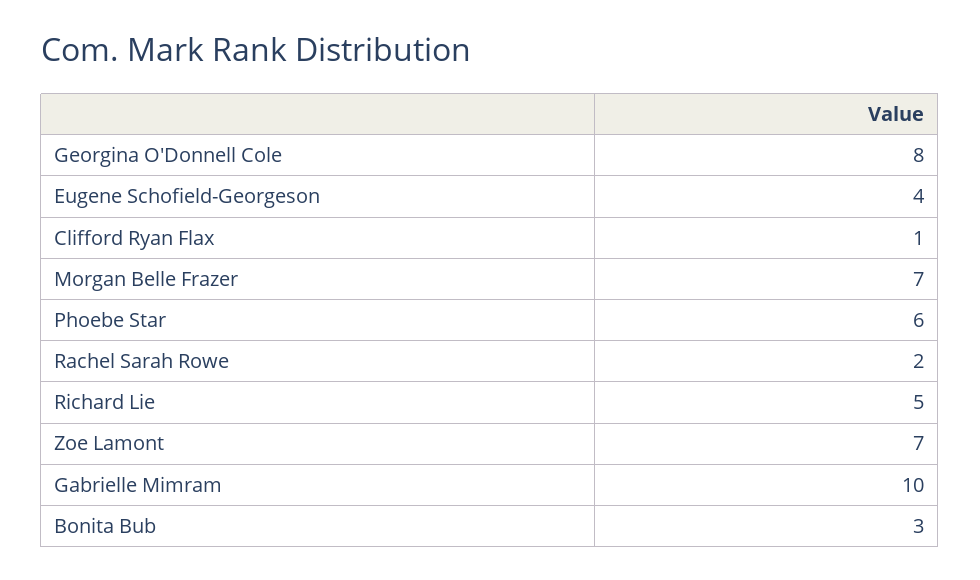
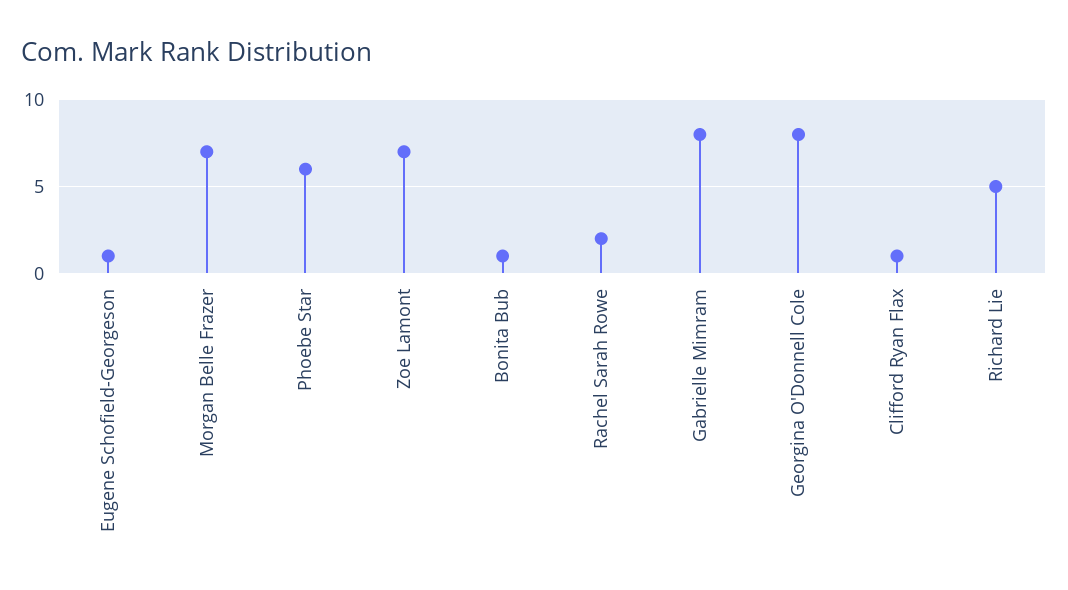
Eugene Schofield-Georgeson: 4 -> 1
Gabrielle Mimram: 10 -> 8
Bonita Bub: 3 -> 1

